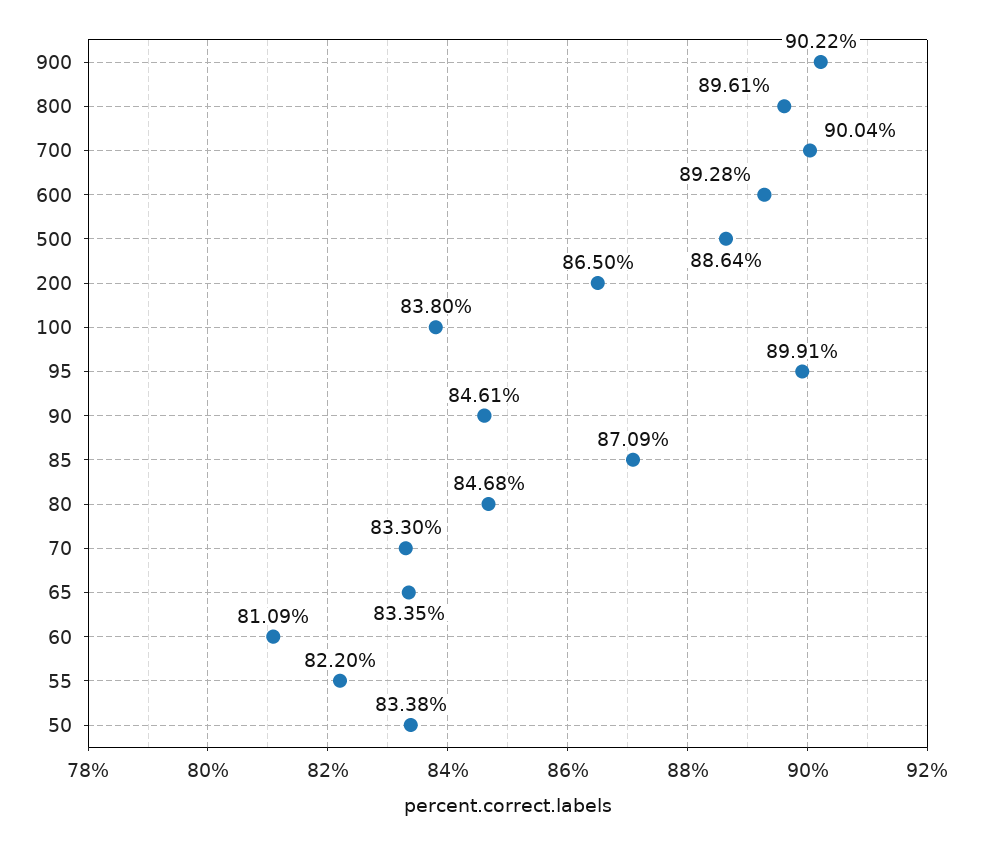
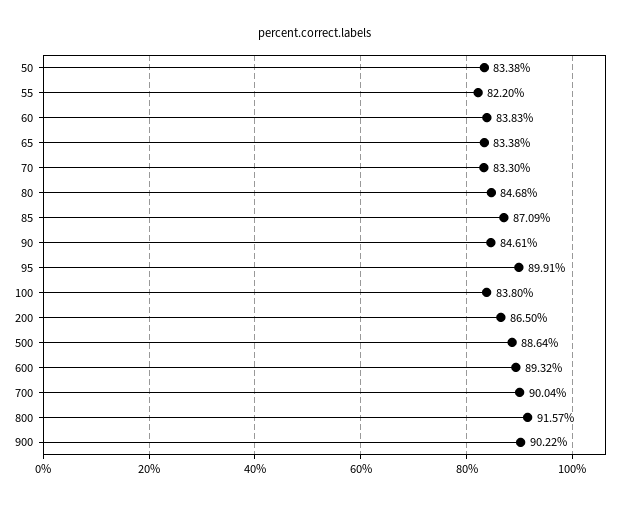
800: 89.61 -> 91.57
600: 89.28 -> 89.32
65: 83.35 -> 83.38
60: 81.09 -> 83.83

